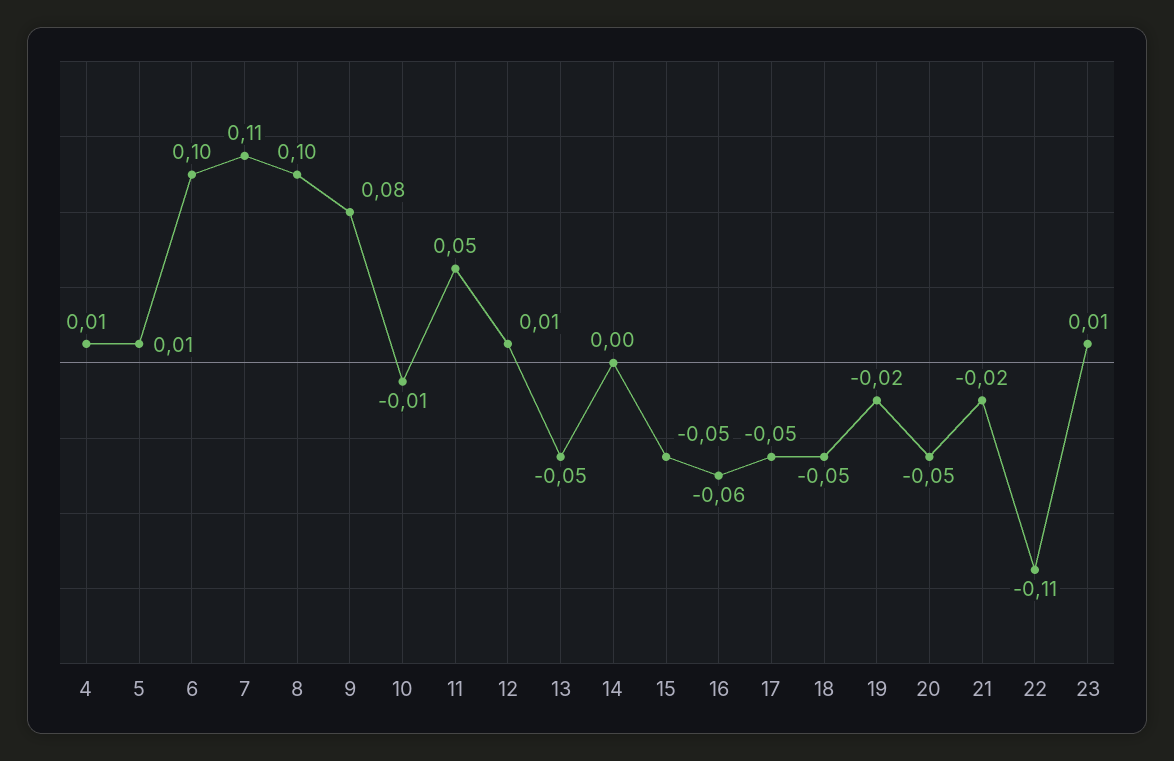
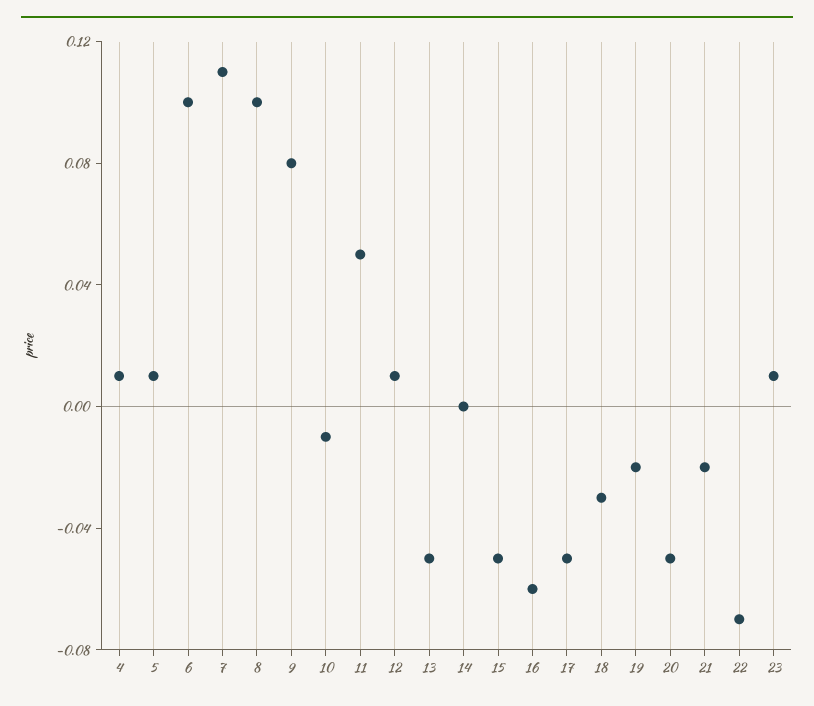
18: -0.05 -> -0.03
22: -0.11 -> -0.07

